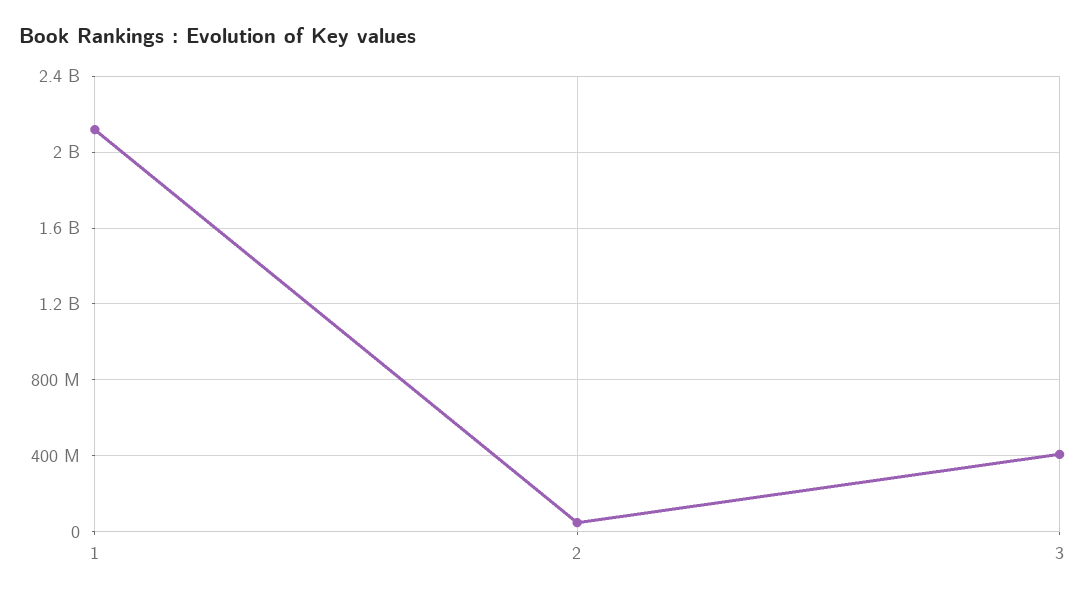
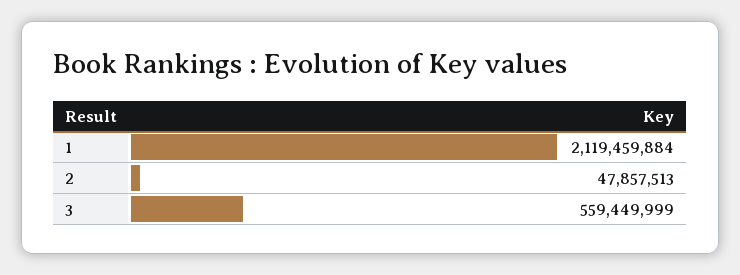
3: 400000000 -> 559449999

